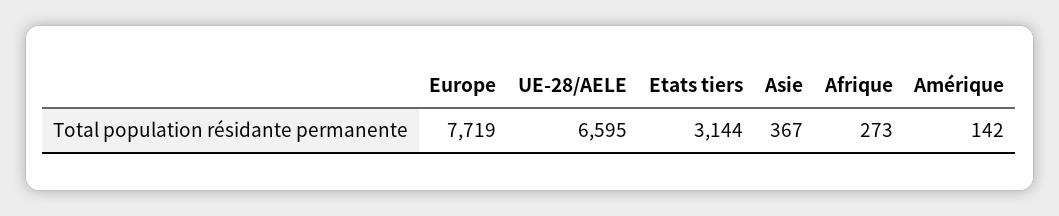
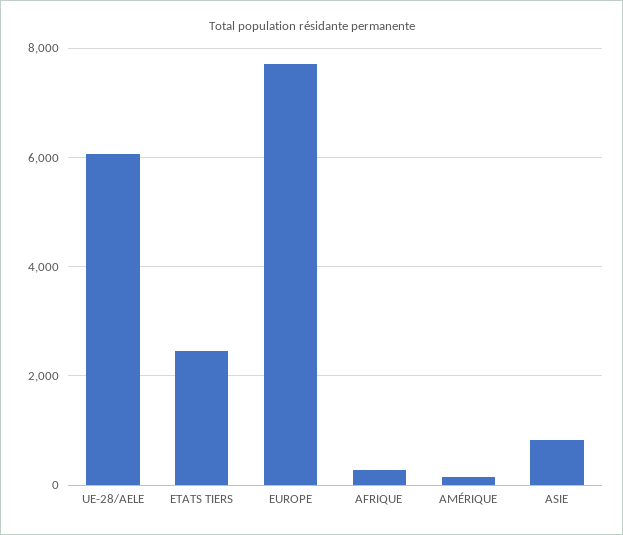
UE-28/AELE: 6595 -> 6000
Etats tiers: 3144 -> 2400
Asie: 367 -> 800

